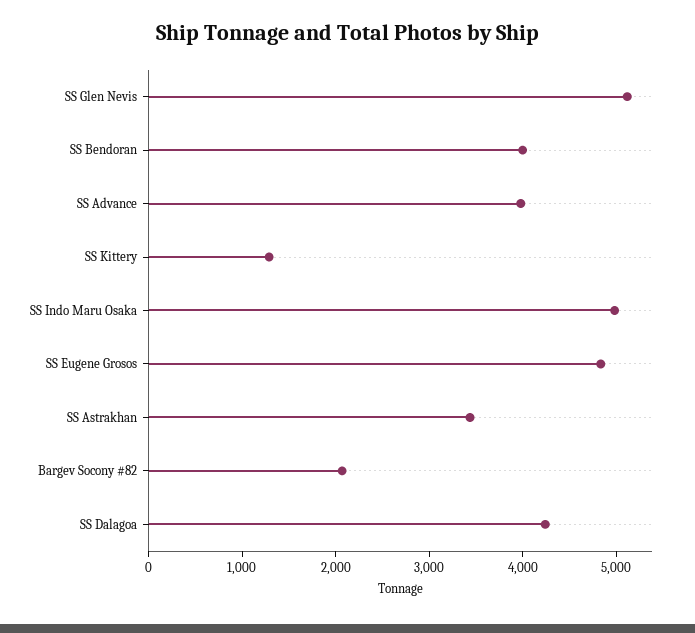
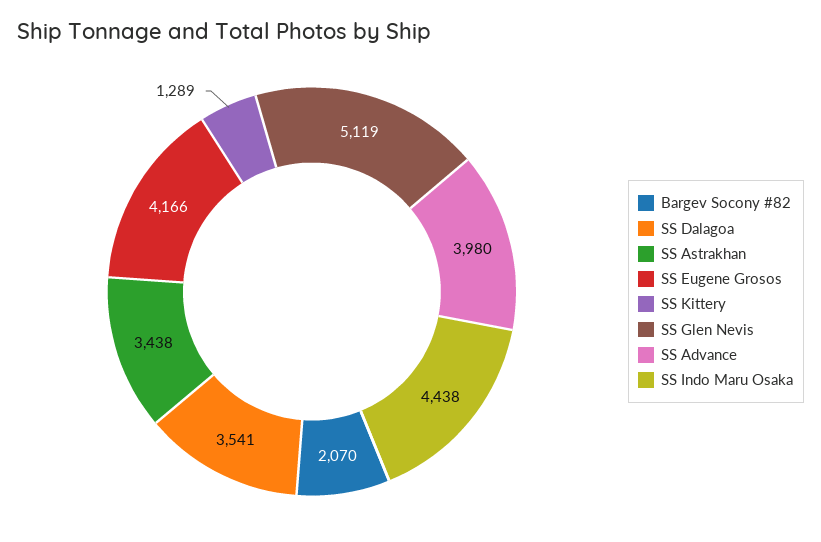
SS Bendoran: 4000 -> none
SS Indo Maru Osaka: 5000 -> 4438
SS Eugene Grosos: 4800 -> 4166
SS Dalagoa: 4200 -> 3541

